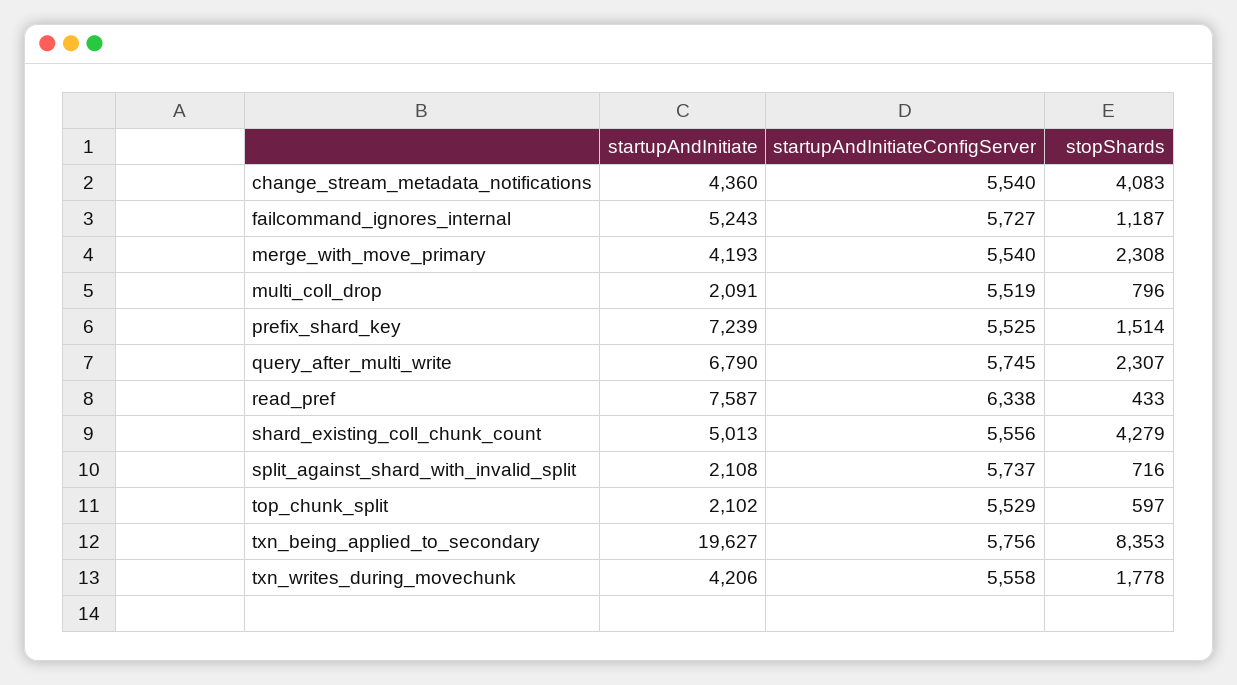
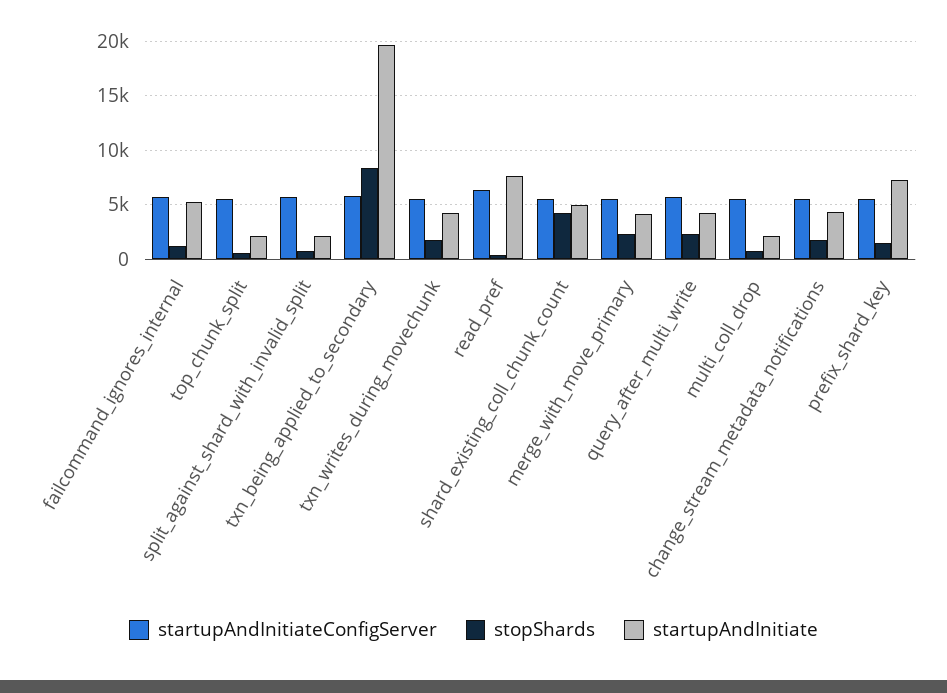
stopShards, change_stream_metadata_notifications: 4083 -> 2000
startupAndInitiate, query_after_multi_write: 6790 -> 4000

